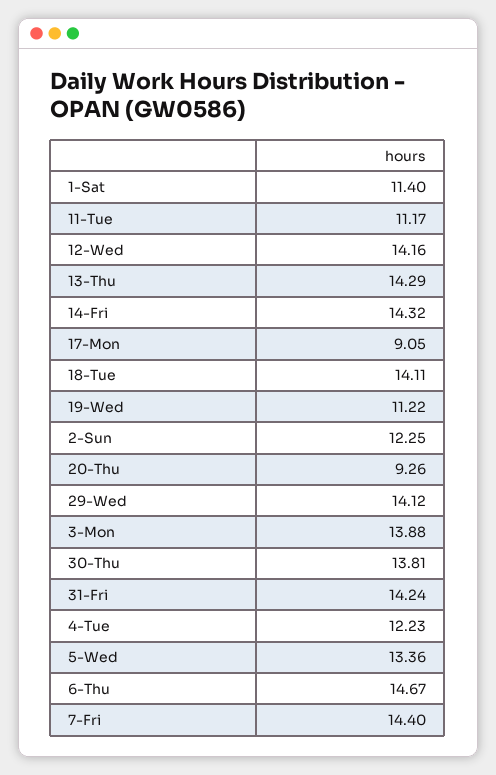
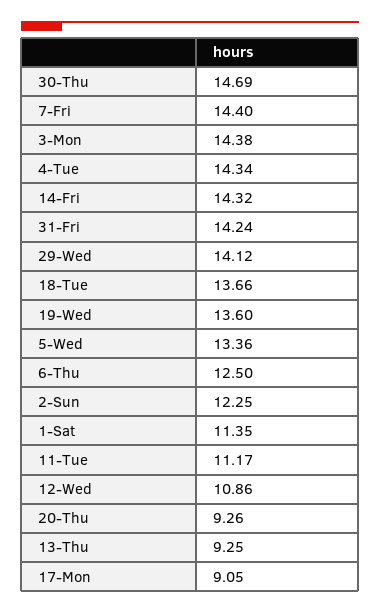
1-Sat: 11.4 -> 11.35
12-Wed: 14.16 -> 10.86
13-Thu: 14.29 -> 9.25
18-Tue: 14.11 -> 13.66
19-Wed: 11.22 -> 13.6
3-Mon: 13.88 -> 14.38
30-Thu: 13.81 -> 14.69
4-Tue: 12.23 -> 14.34
6-Thu: 14.67 -> 12.5

